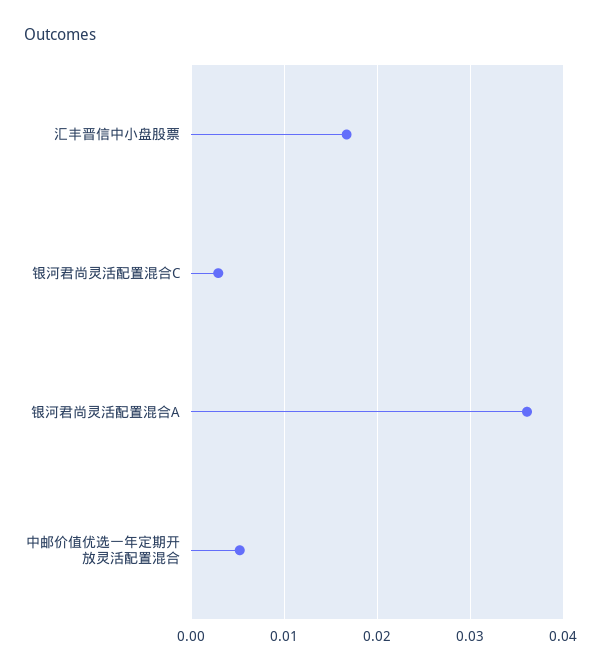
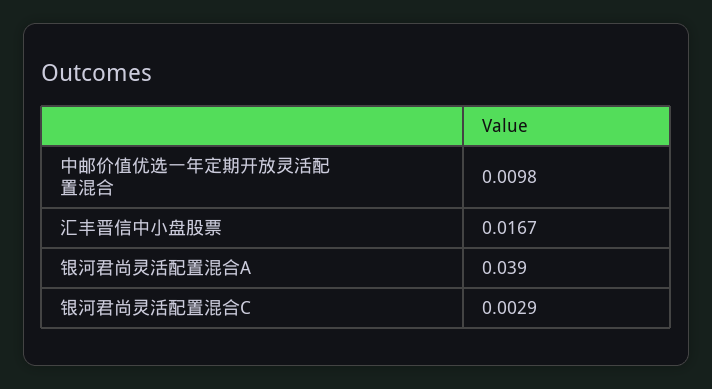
银河君尚灵活配置混合A: 0.036 -> 0.039
中邮价值优选一年定期开放灵活配置混合: 0.005 -> 0.0098

